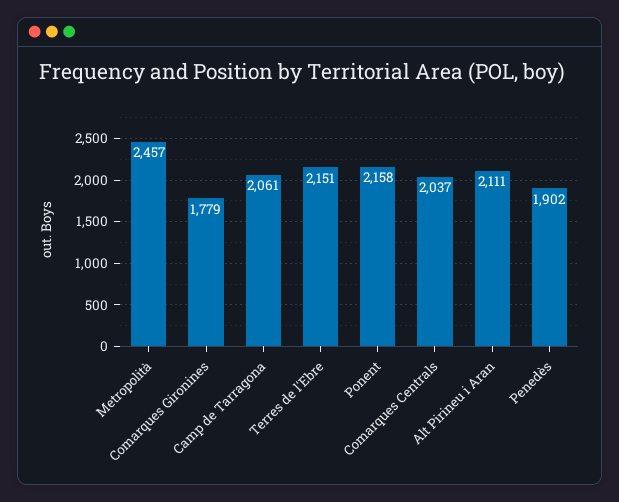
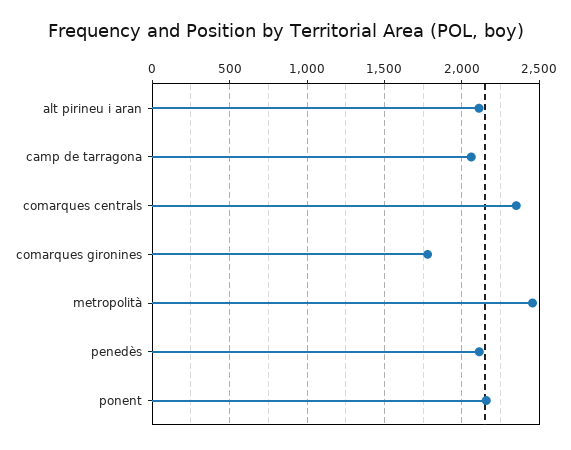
Terres de l'Ebre: 2151 -> none
Comarques Centrals: 2037 -> 2350
Penedès: 1902 -> 2100

